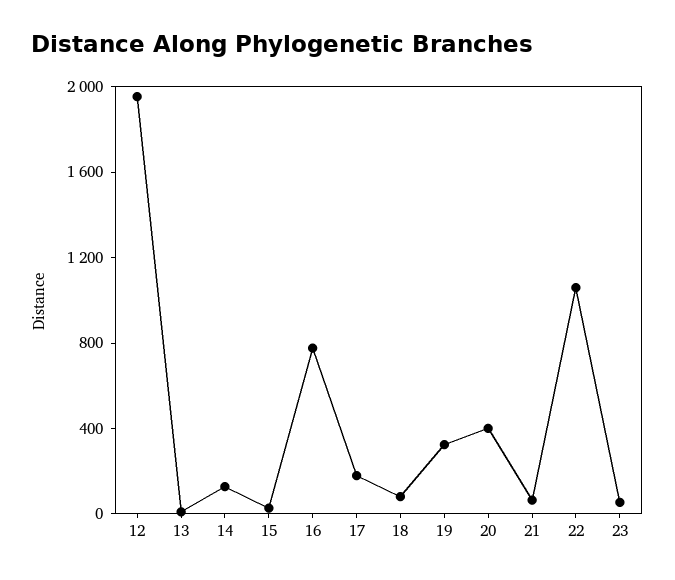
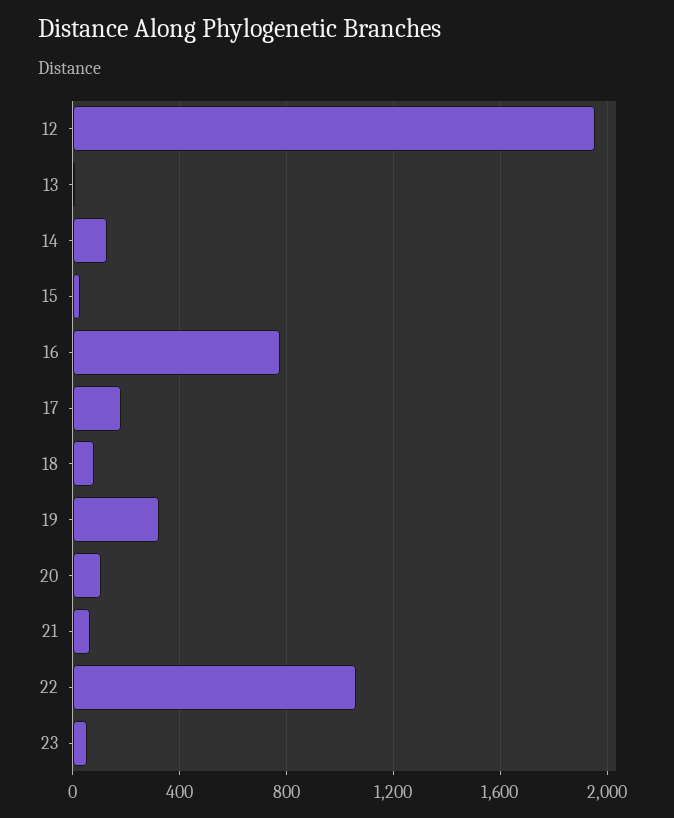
20: 400 -> 100

